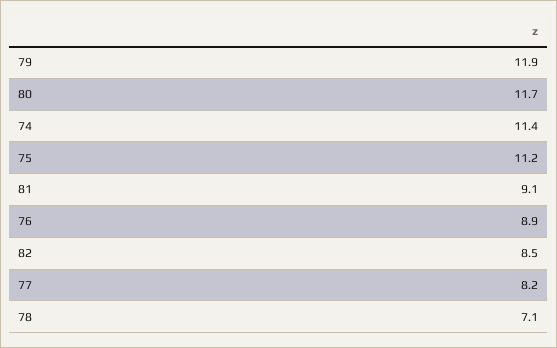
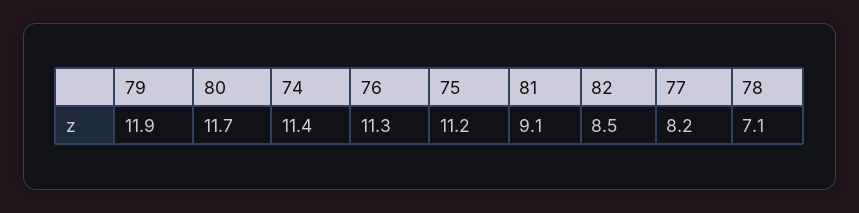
76: 8.9 -> 11.3

